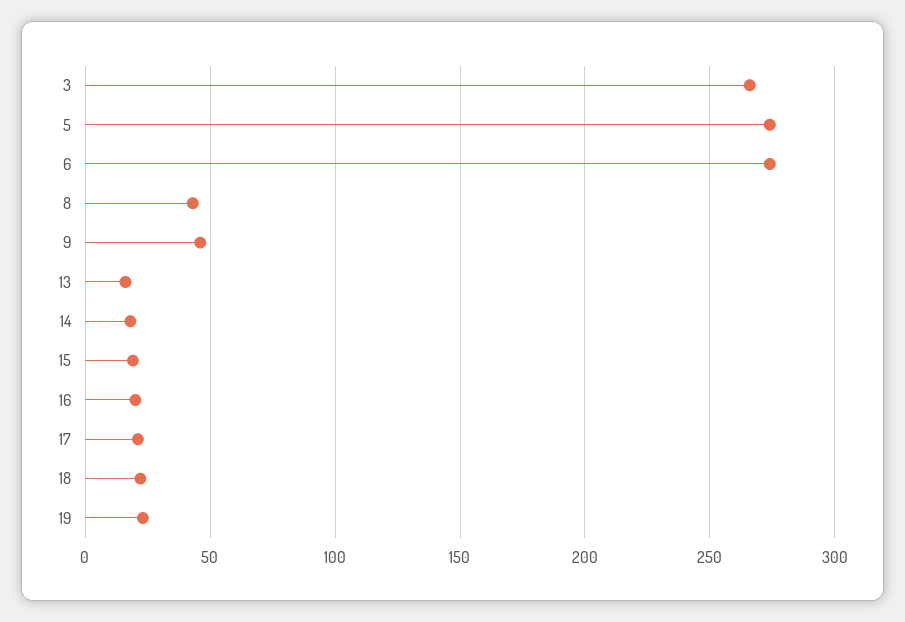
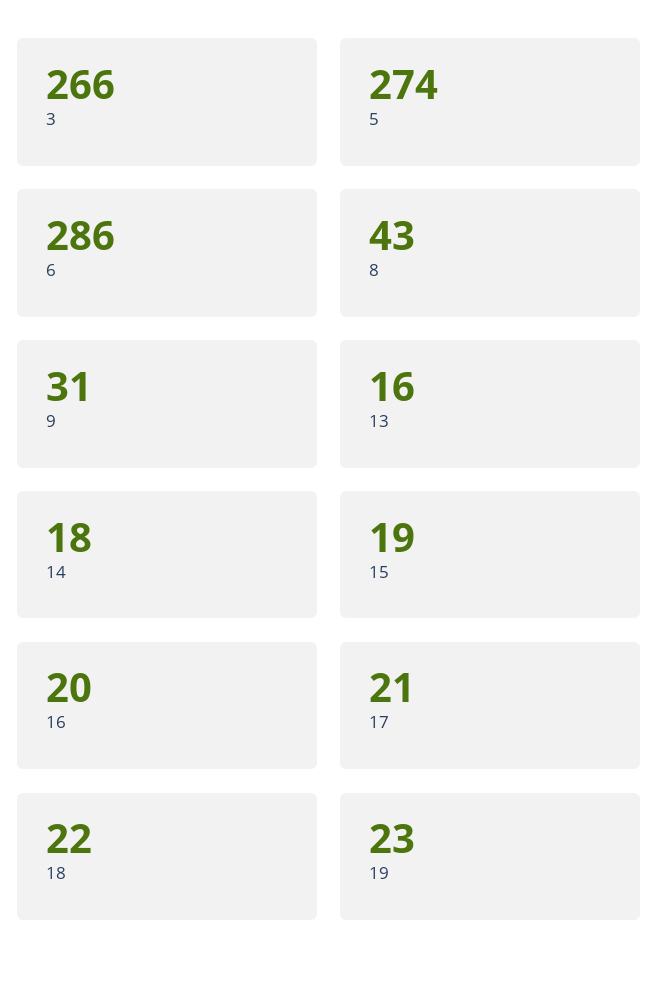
6: 275 -> 286
9: 45 -> 31

